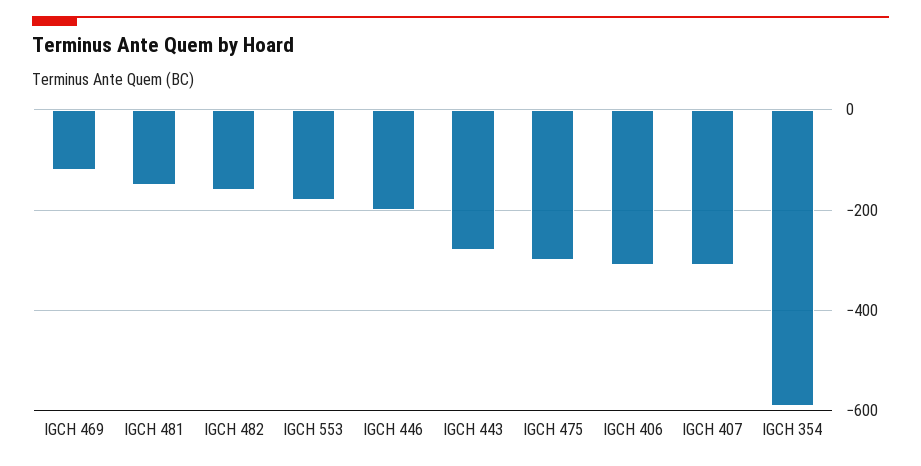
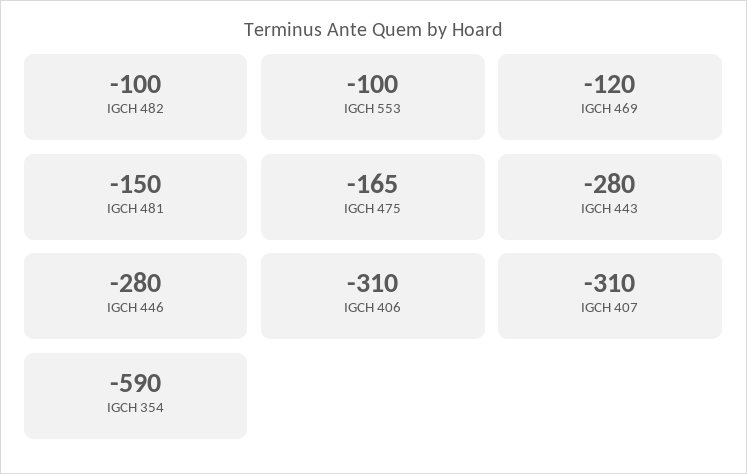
IGCH 482: -160 -> -100
IGCH 553: -180 -> -100
IGCH 446: -200 -> -280
IGCH 475: -300 -> -165

